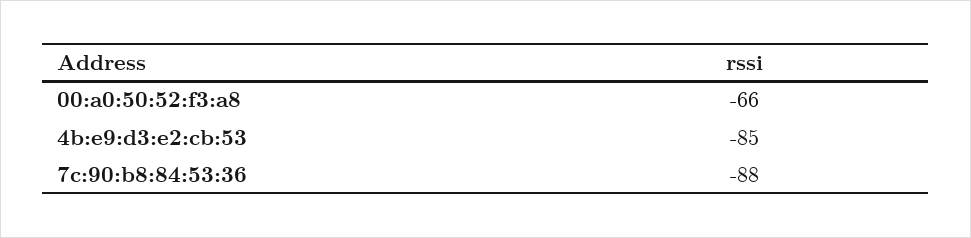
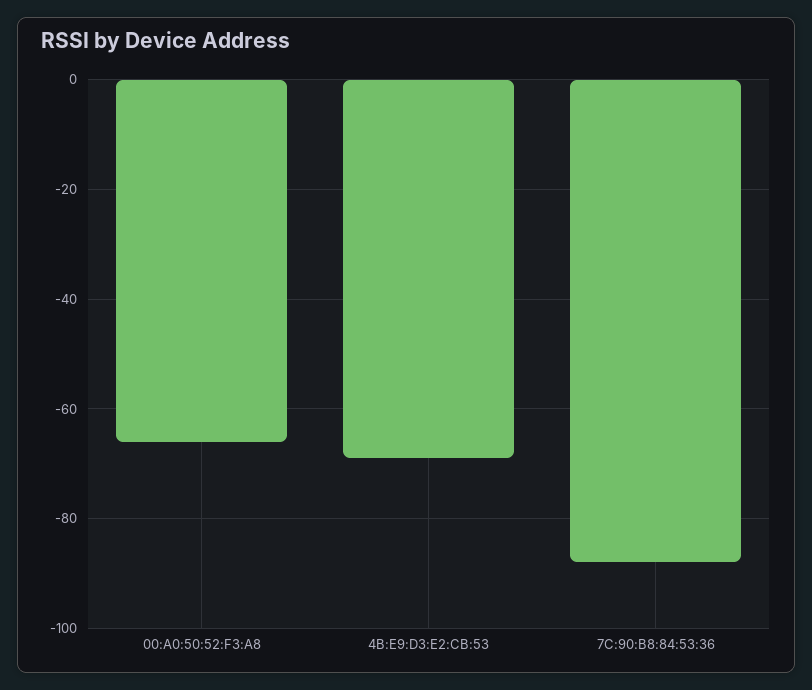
4b:e9:d3:e2:cb:53: -85 -> -70

